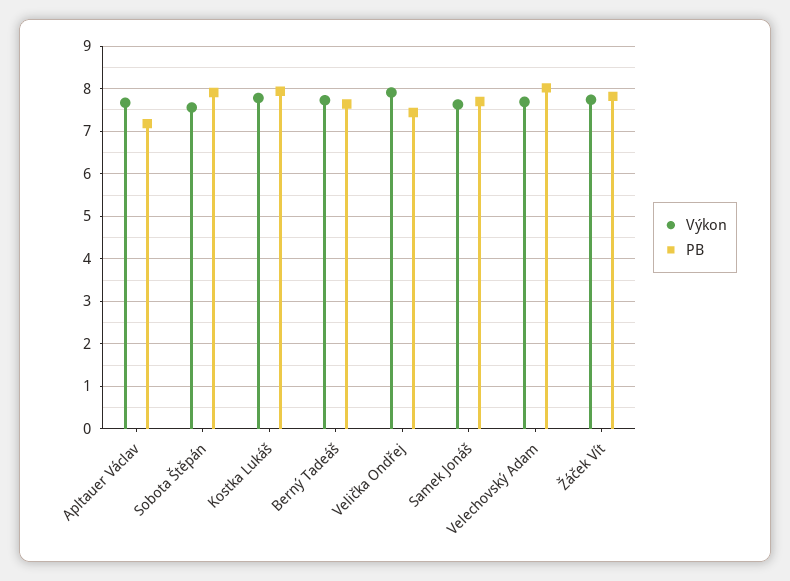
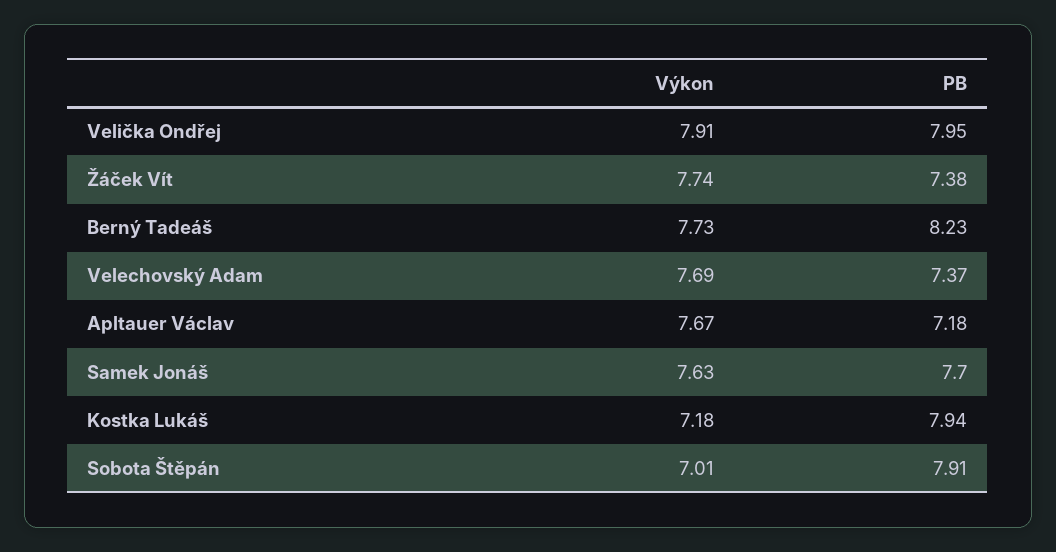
Výkon, Sobota Štěpán: 7.6 -> 7.01
Výkon, Kostka Lukáš: 7.8 -> 7.18
PB, Berný Tadeáš: 7.6 -> 8.23
PB, Velička Ondřej: 7.4 -> 7.95
PB, Velechovský Adam: 8 -> 7.37
PB, Žáček Vít: 7.8 -> 7.38

